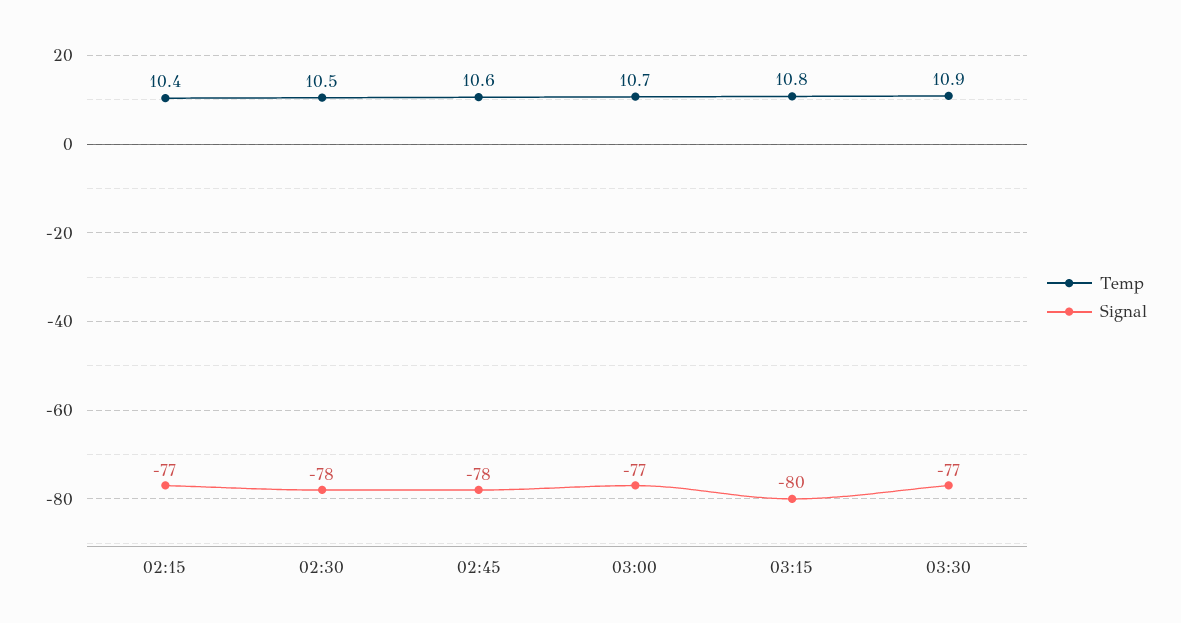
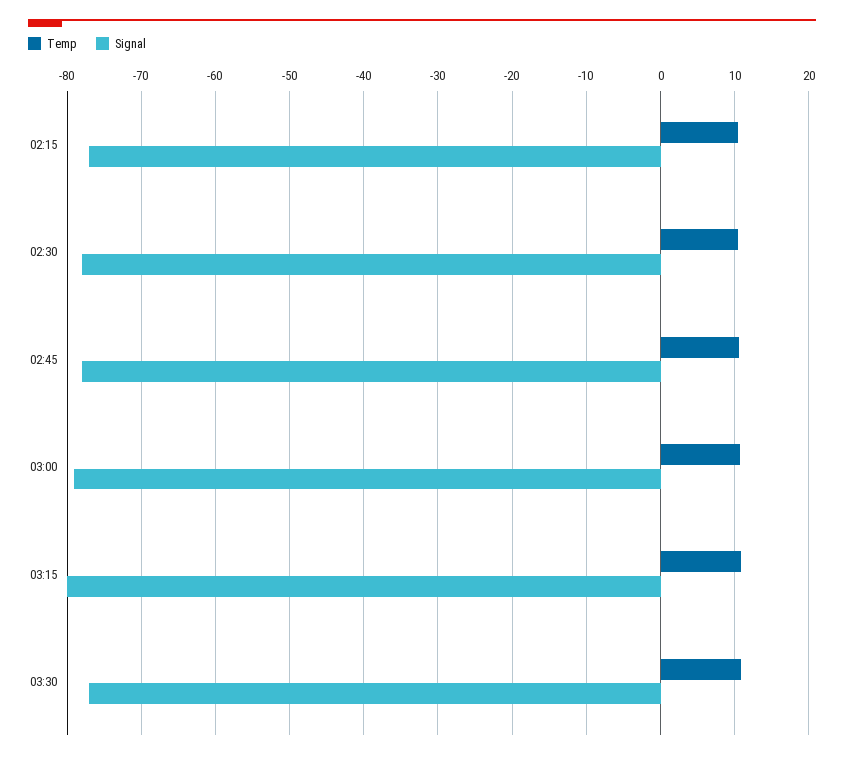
Signal, 03:00: -77 -> -79

